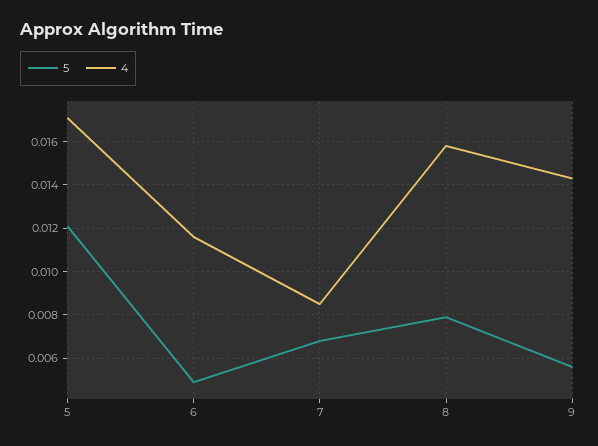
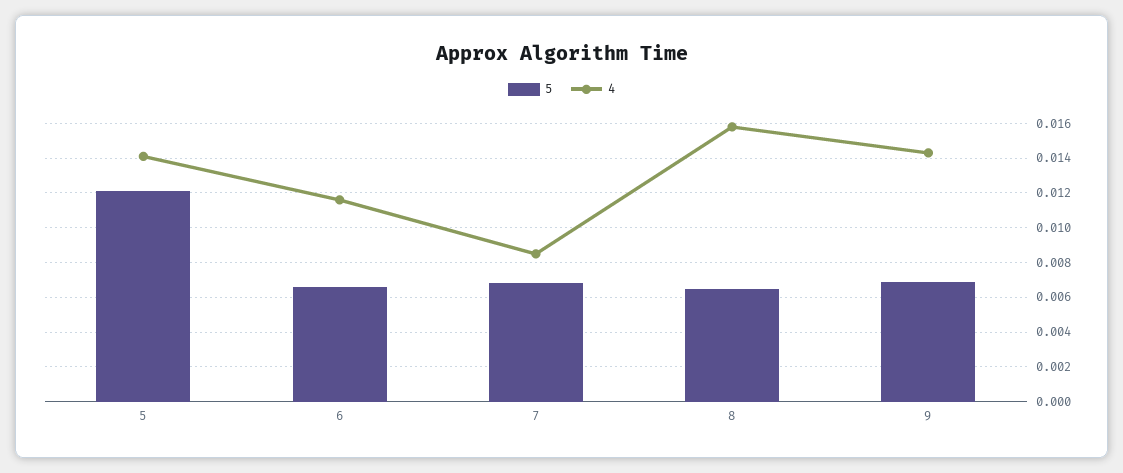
4, 5: 0.017 -> 0.014
5, 6: 0.005 -> 0.0065
5, 8: 0.008 -> 0.0065
5, 9: 0.0055 -> 0.007

